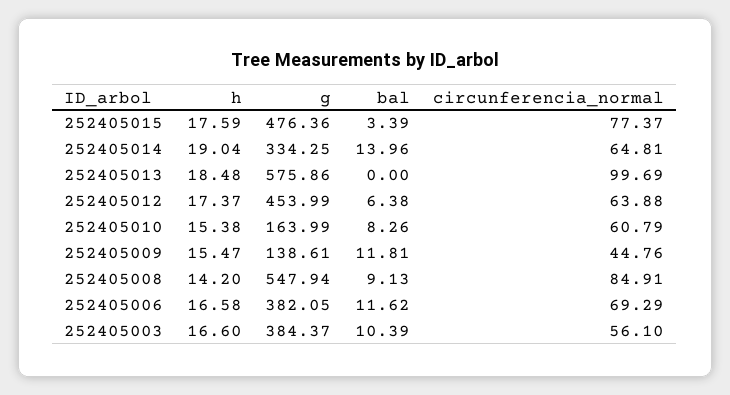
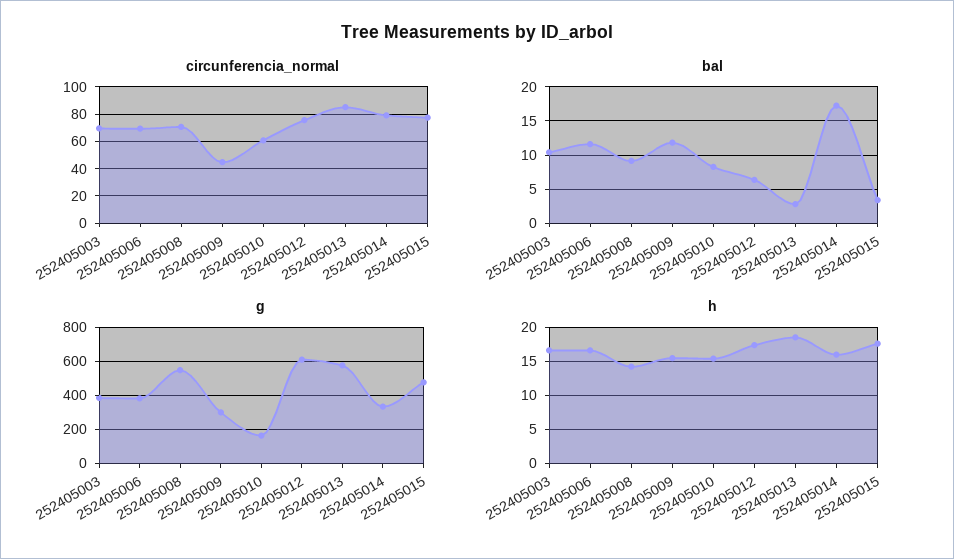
h, 252405014: 19.04 -> 16
bal, 252405014: 13.96 -> 17
circunferencia_normal, 252405014: 64.81 -> 80
bal, 252405013: 0 -> 3
circunferencia_normal, 252405013: 99.69 -> 85
g, 252405012: 453.99 -> 600
circunferencia_normal, 252405012: 63.88 -> 75
g, 252405009: 138.61 -> 300
circunferencia_normal, 252405008: 84.91 -> 70
circunferencia_normal, 252405003: 56.1 -> 70

